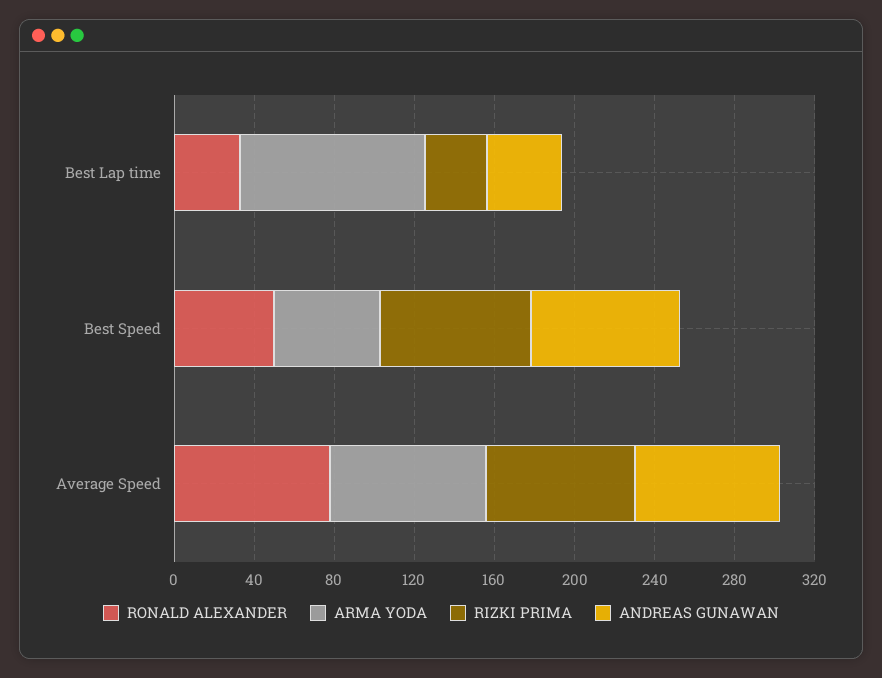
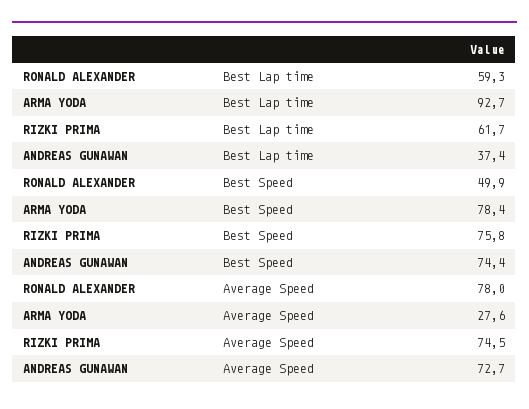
RONALD ALEXANDER, Best Lap time: 30 -> 59.3
RIZKI PRIMA, Best Lap time: 30 -> 61.7
ARMA YODA, Best Speed: 50 -> 78.4
ARMA YODA, Average Speed: 80 -> 27.6

